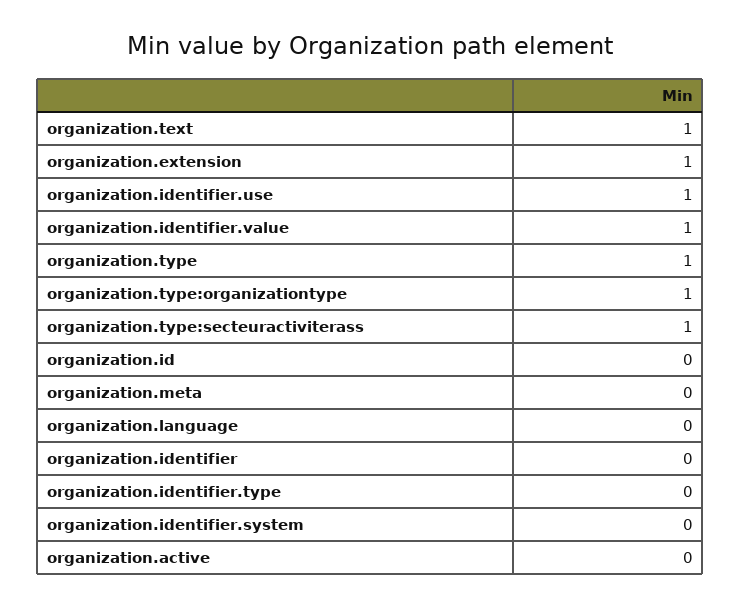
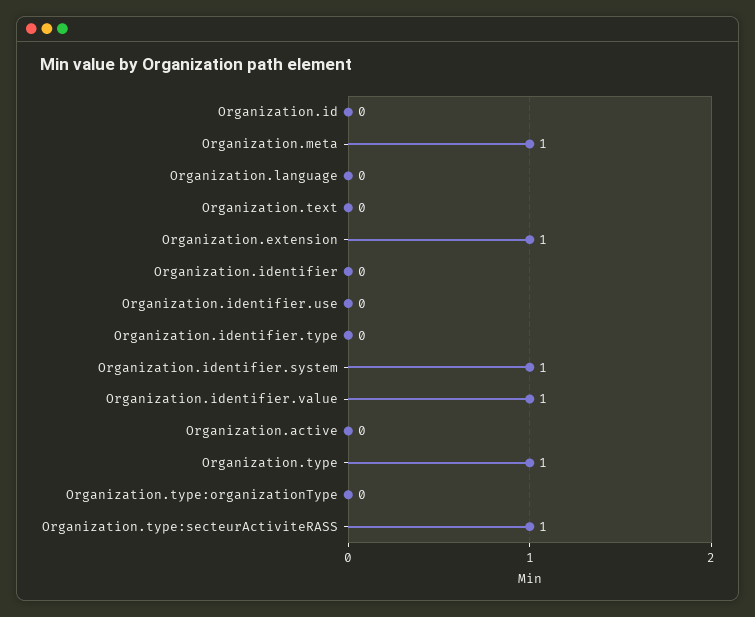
organization.text: 1 -> 0
organization.identifier.use: 1 -> 0
organization.type:organizationtype: 1 -> 0
organization.meta: 0 -> 1
organization.identifier.system: 0 -> 1

